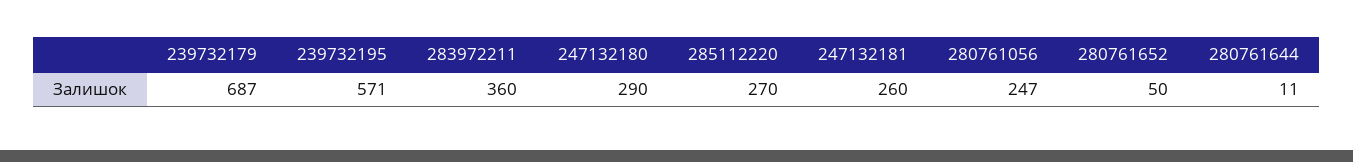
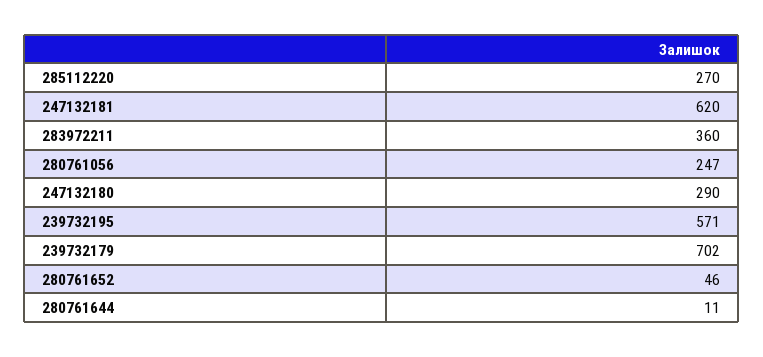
239732179: 687 -> 702
247132181: 260 -> 620
280761652: 50 -> 46

